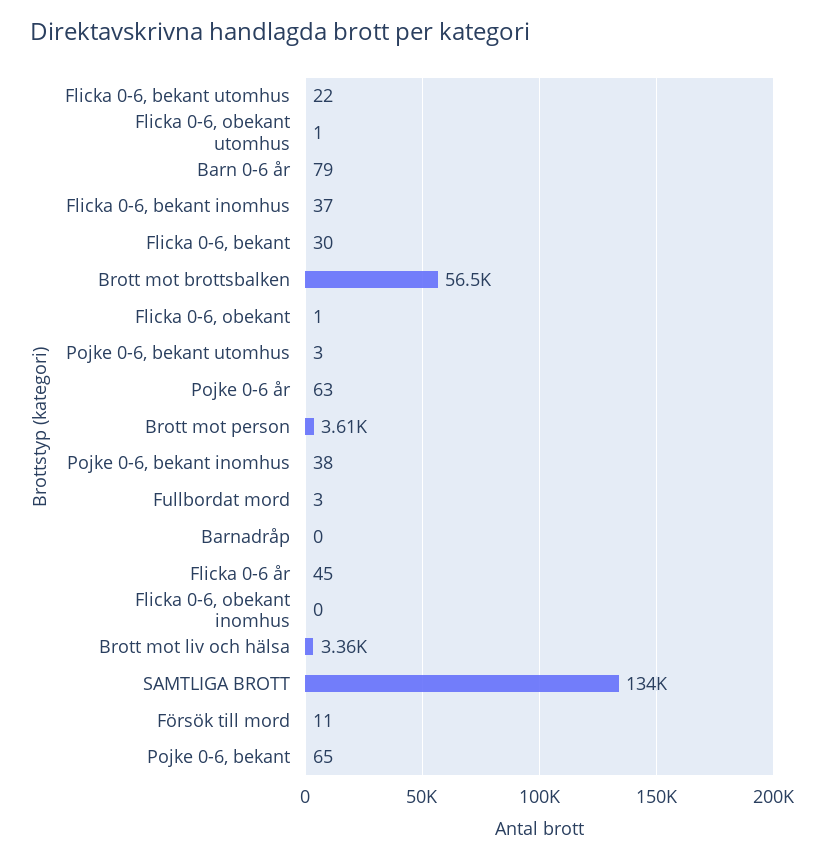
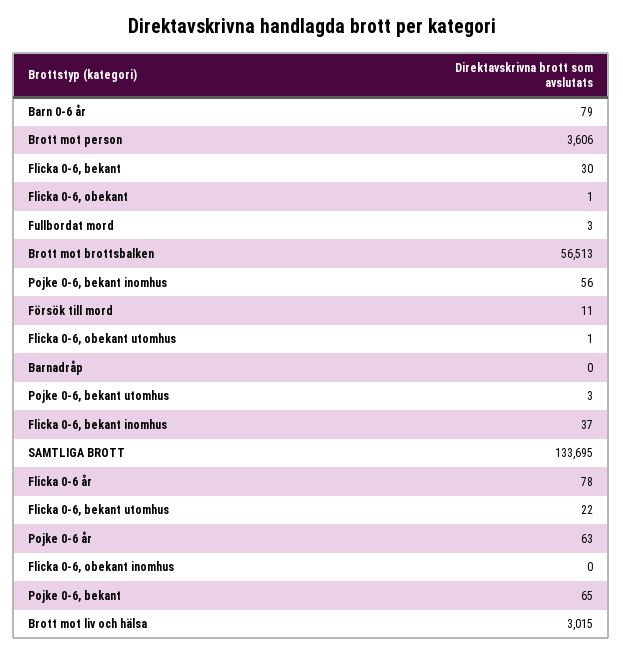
Pojke 0-6, bekant inomhus: 38 -> 56
Flicka 0-6 år: 45 -> 78
Brott mot liv och hälsa: 3360 -> 3015

